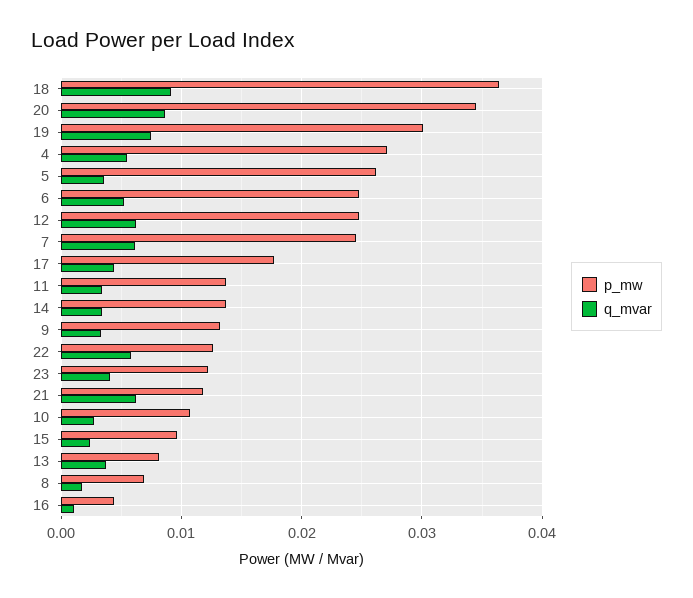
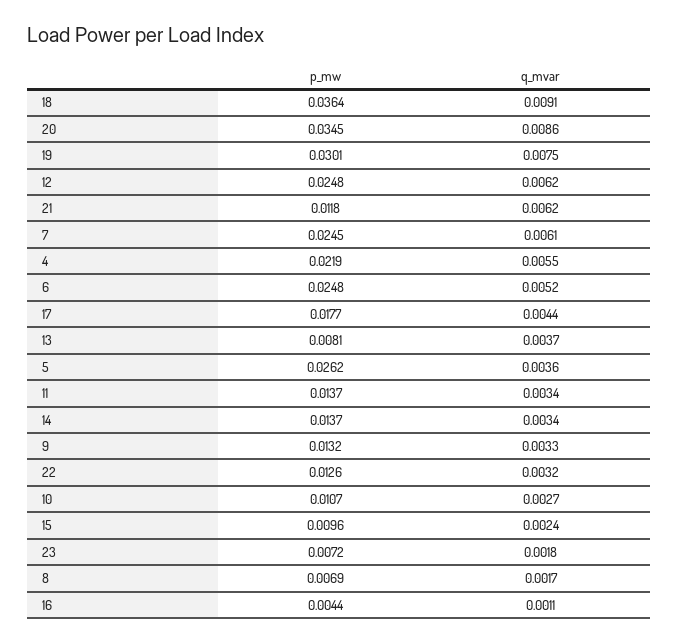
p_mw, 4: 0.027 -> 0.0219
q_mvar, 22: 0.006 -> 0.0032
p_mw, 23: 0.012 -> 0.0072
q_mvar, 23: 0.004 -> 0.0018

